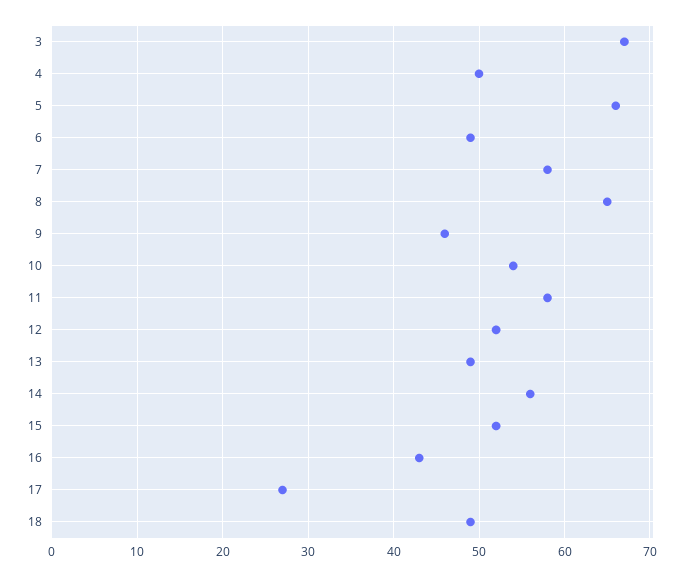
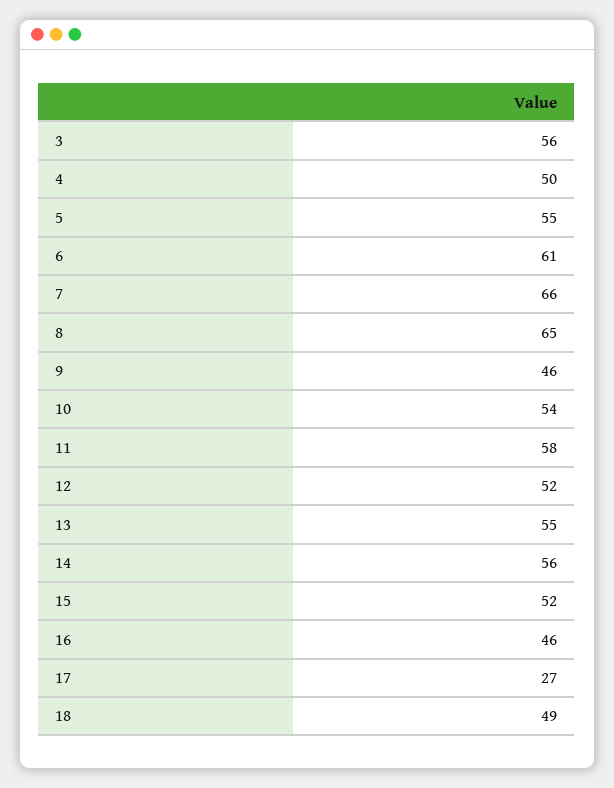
3: 67 -> 56
5: 66 -> 55
6: 49 -> 61
7: 58 -> 66
13: 49 -> 55
16: 43 -> 46

